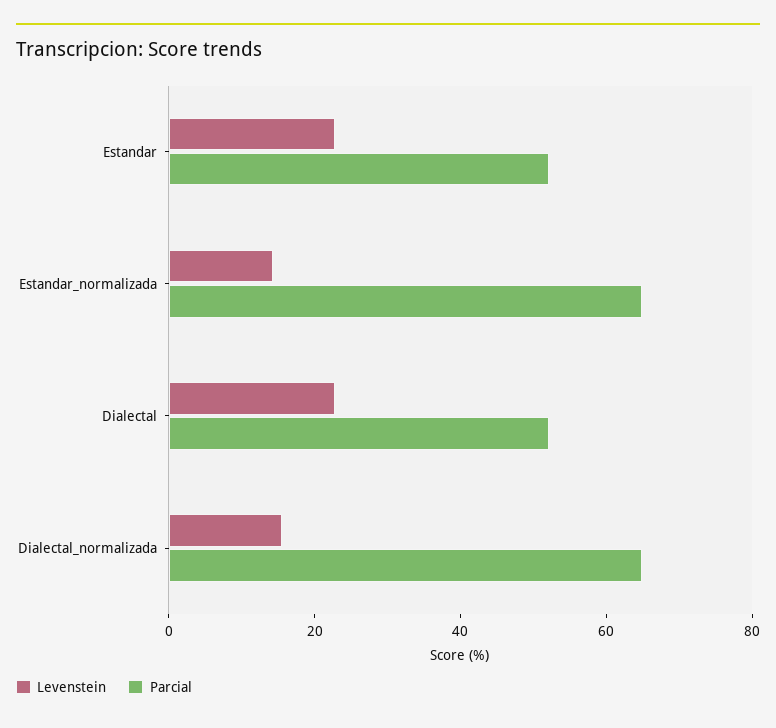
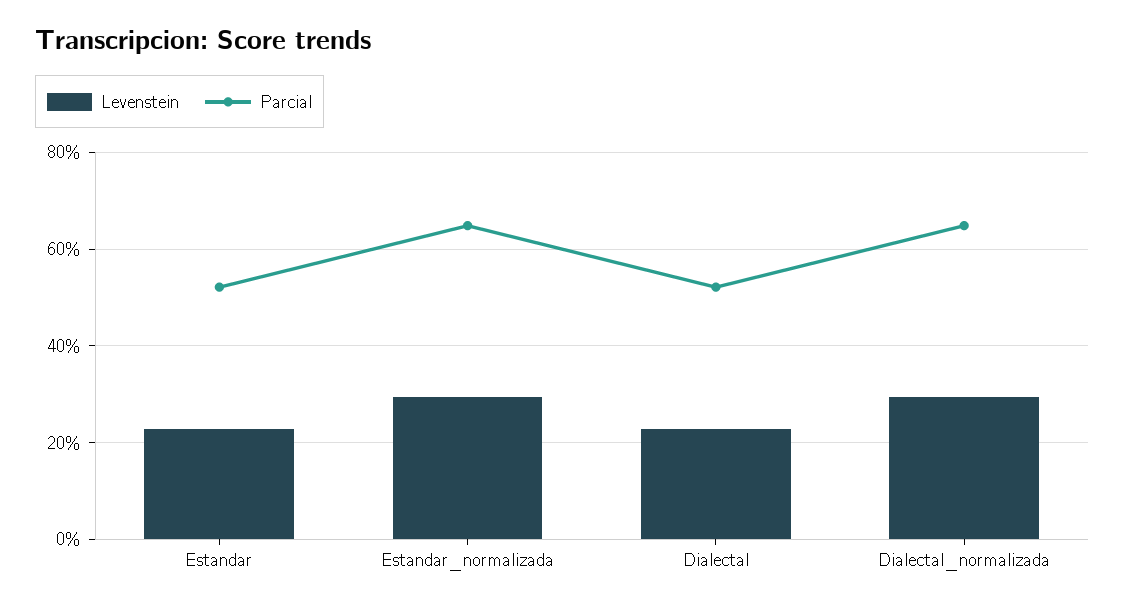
Levenstein, Estandar_normalizada: 15 -> 30
Levenstein, Dialectal_normalizada: 15 -> 30

